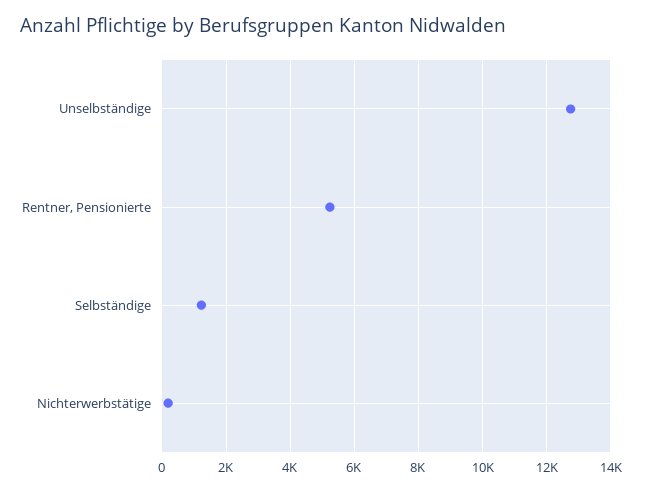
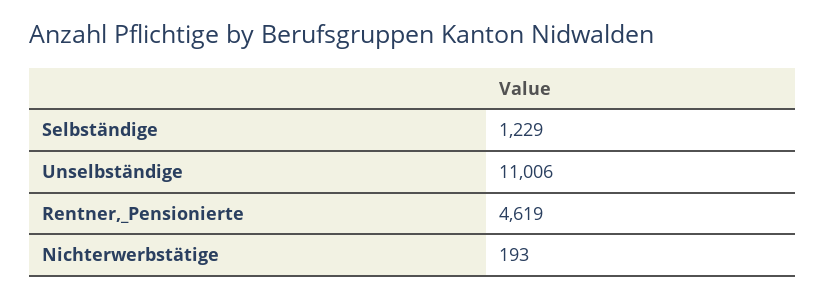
Unselbständige: 12800 -> 11006
Rentner, Pensionierte: 5200 -> 4619

